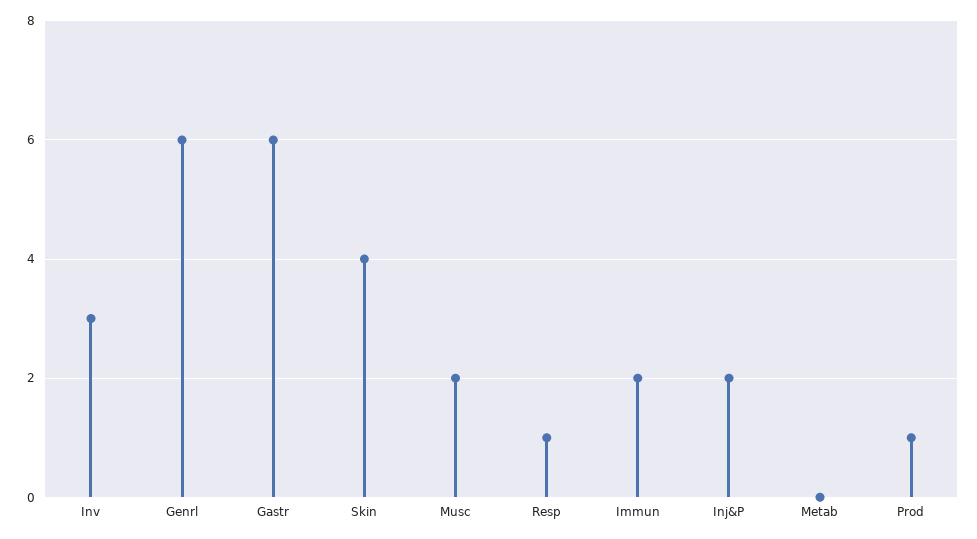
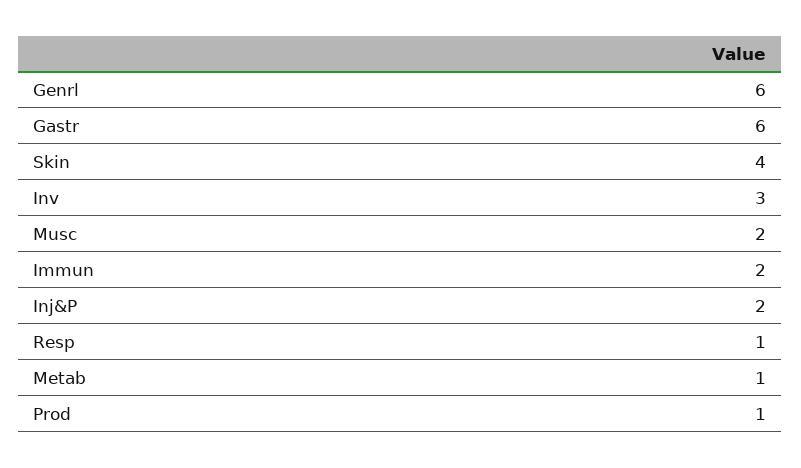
Metab: 0 -> 1

